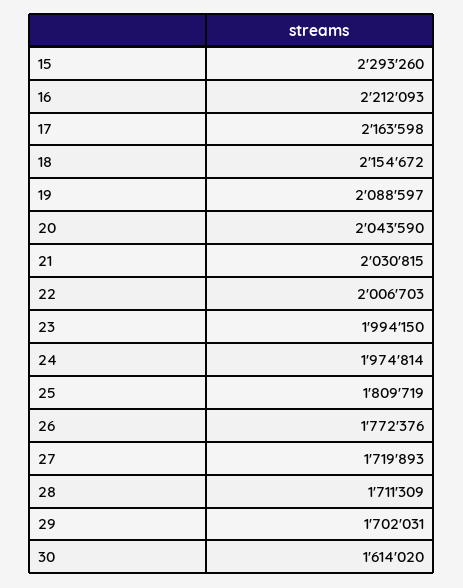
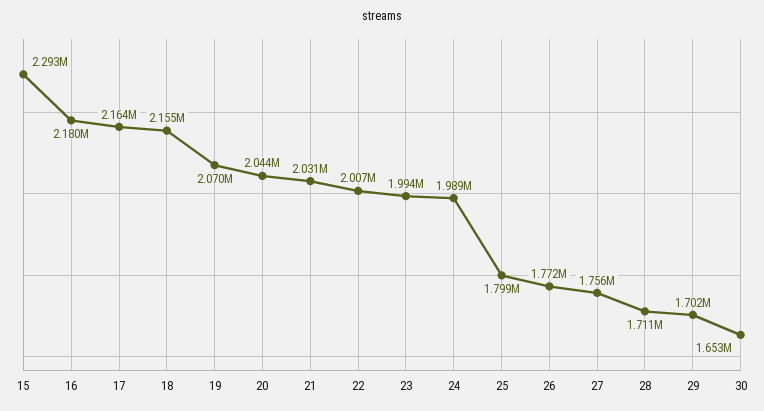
16: 2212093 -> 2180000
19: 2088597 -> 2070000
24: 1974814 -> 1989000
25: 1809719 -> 1799000
27: 1719893 -> 1756000
30: 1614020 -> 1653000

